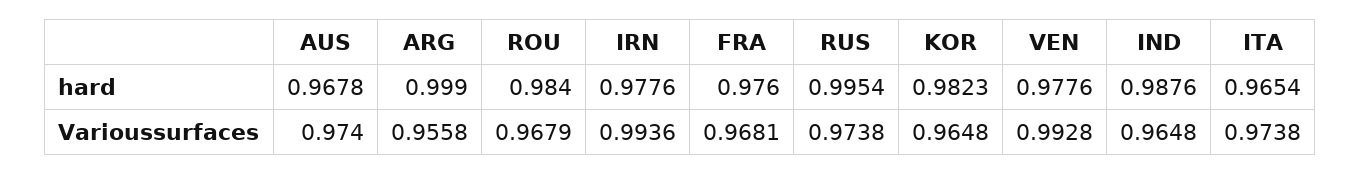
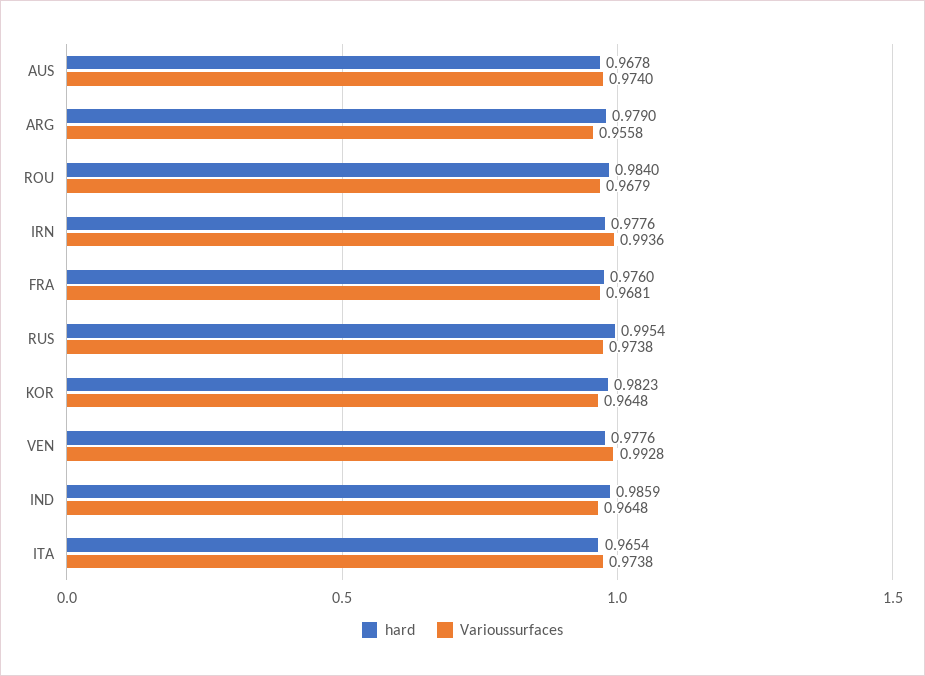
hard, ARG: 0.999 -> 0.979
hard, IND: 0.9876 -> 0.9859

